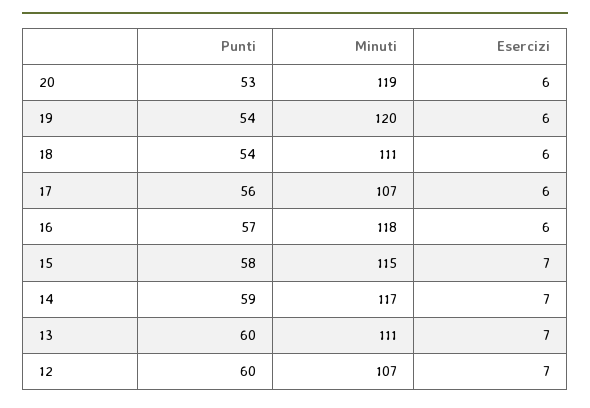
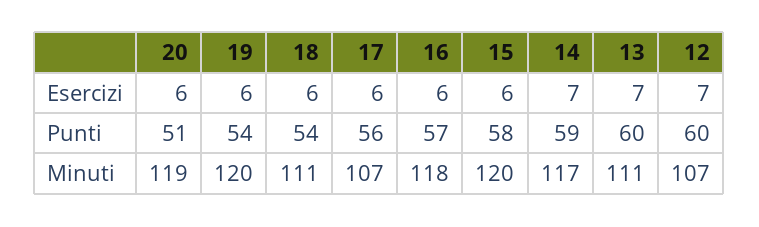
Punti, 20: 53 -> 51
Minuti, 15: 115 -> 120
Esercizi, 15: 7 -> 6

